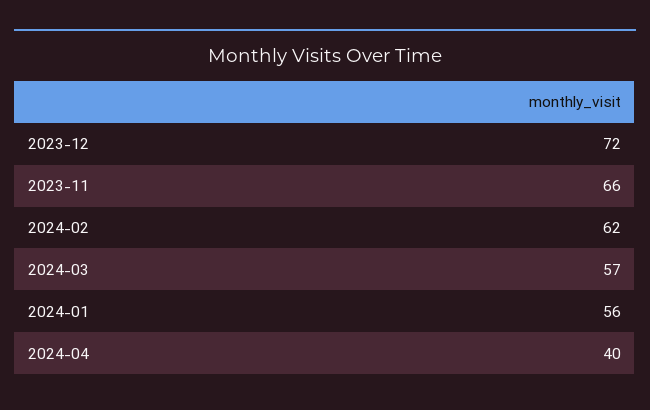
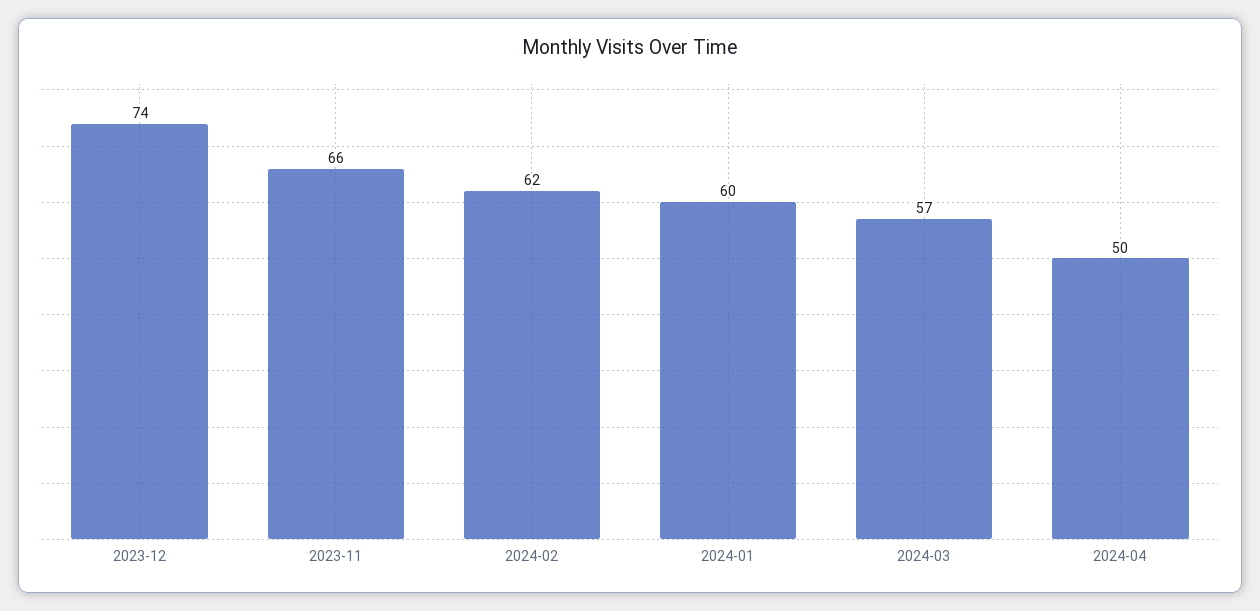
2023-12: 72 -> 74
2024-01: 56 -> 60
2024-04: 40 -> 50

